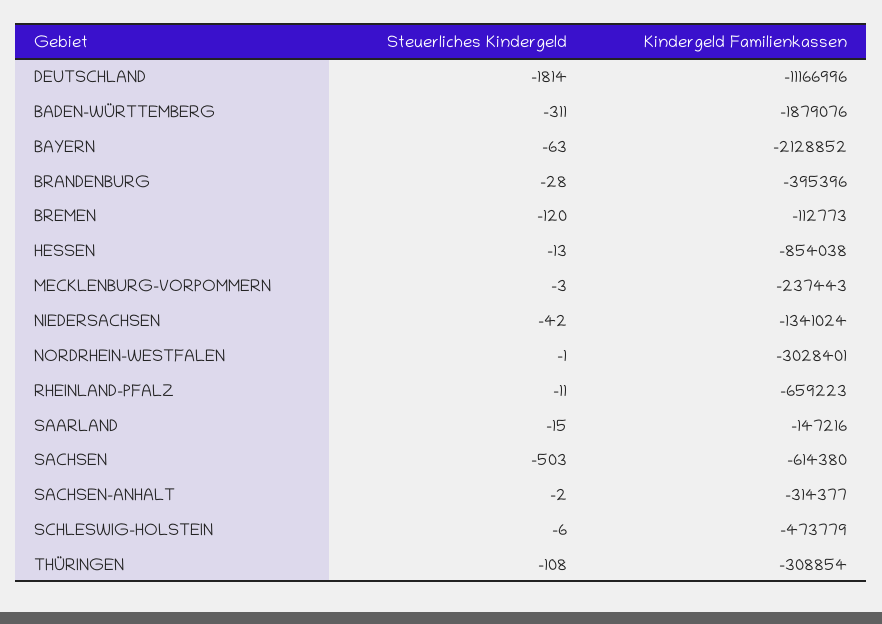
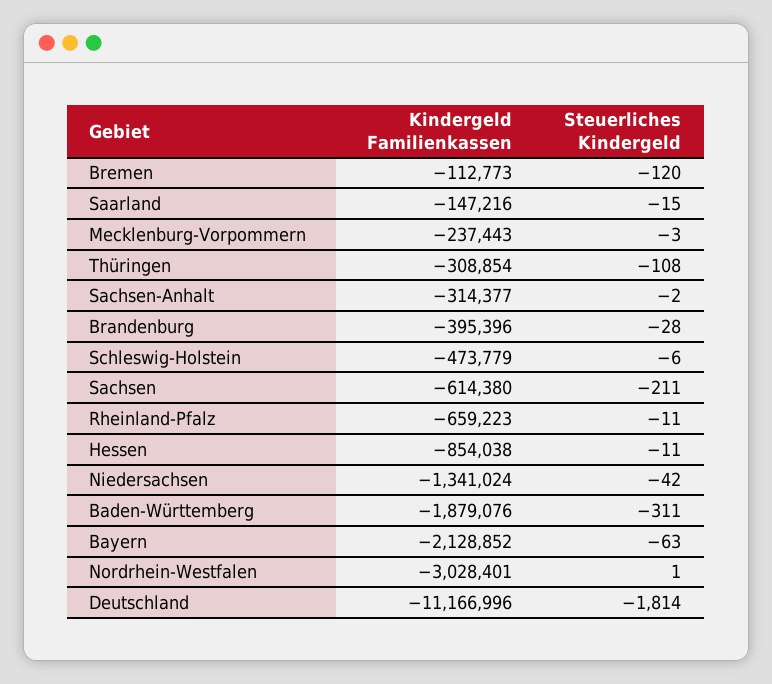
Steuerliches Kindergeld, HESSEN: -13 -> -11
Steuerliches Kindergeld, NORDRHEIN-WESTFALEN: -1 -> 1
Steuerliches Kindergeld, SACHSEN: -503 -> -211

